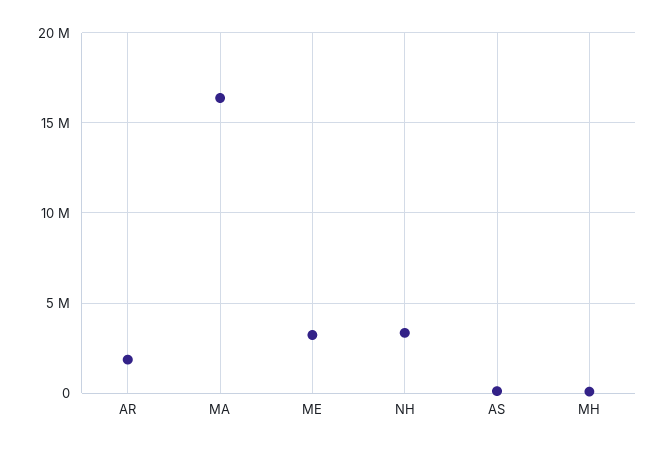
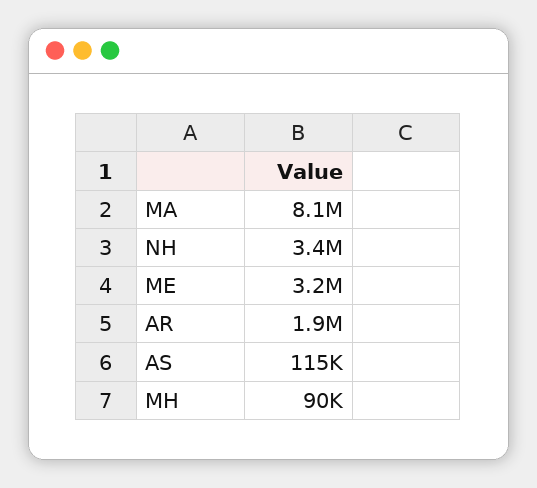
MA: 16500000 -> 8100000

